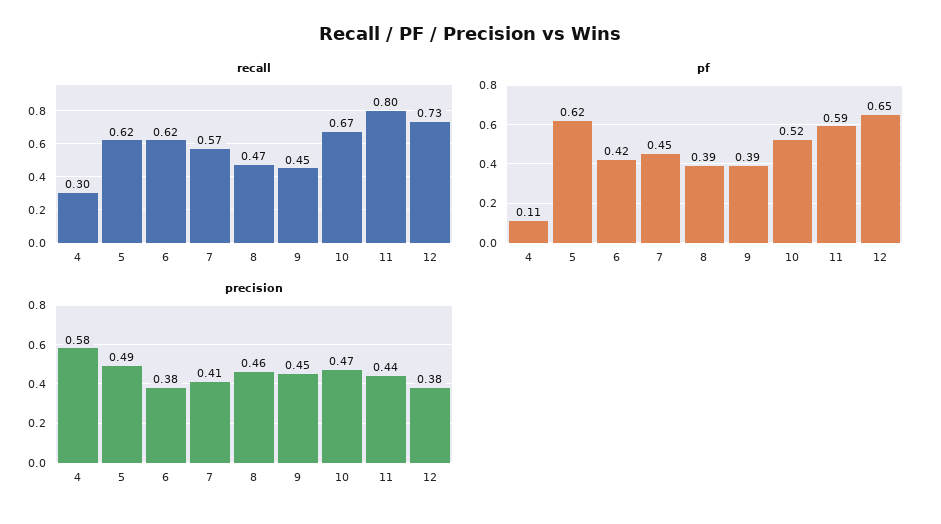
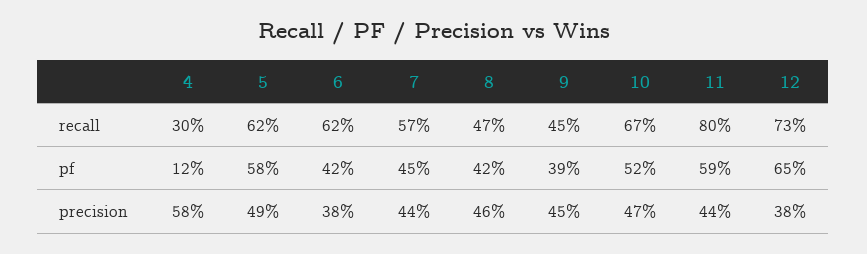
pf, 4: 0.11 -> 0.12
pf, 5: 0.62 -> 0.58
pf, 8: 0.39 -> 0.42
precision, 7: 0.41 -> 0.44

